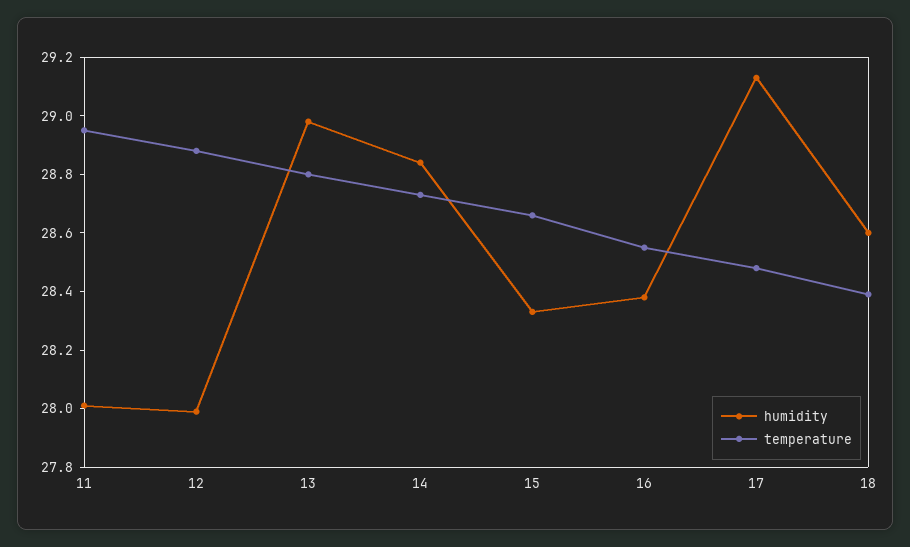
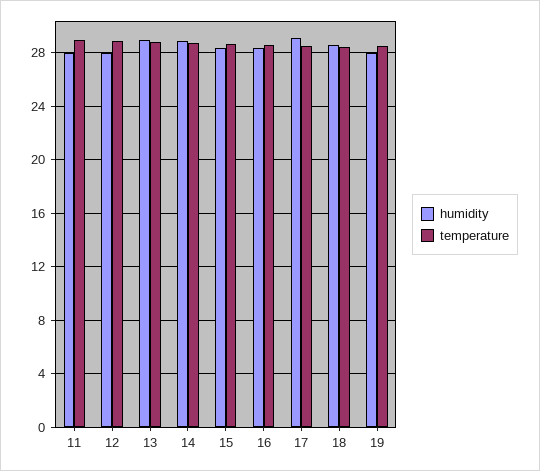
humidity, 19: none -> 28
temperature, 19: none -> 28.5

